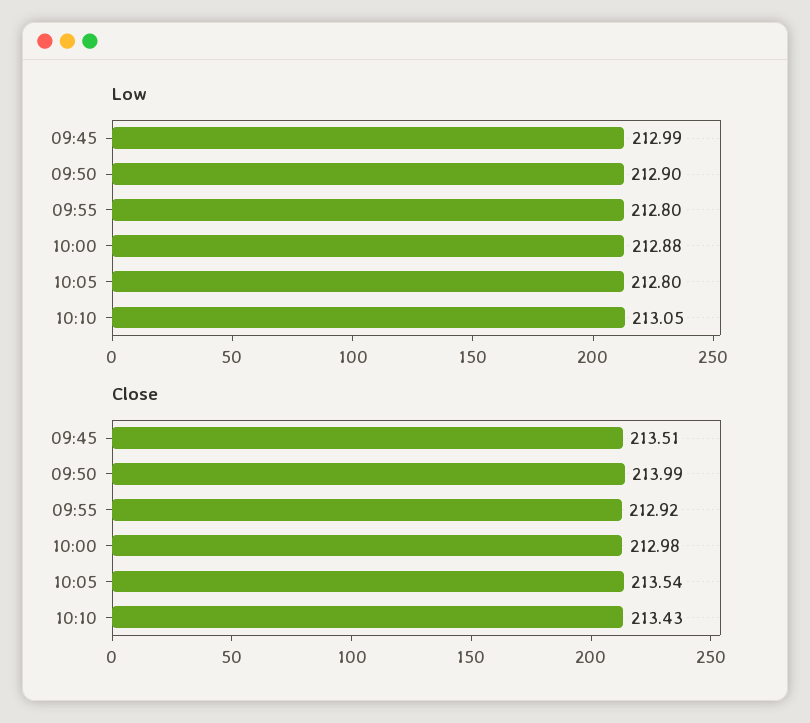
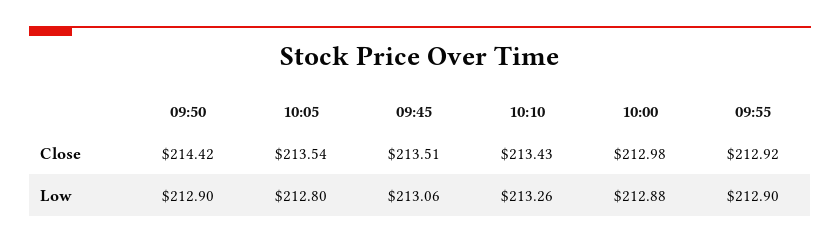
Low, 09:45: 212.99 -> 213.06
Low, 09:55: 212.8 -> 212.9
Low, 10:10: 213.05 -> 213.26
Close, 09:50: 213.99 -> 214.42

